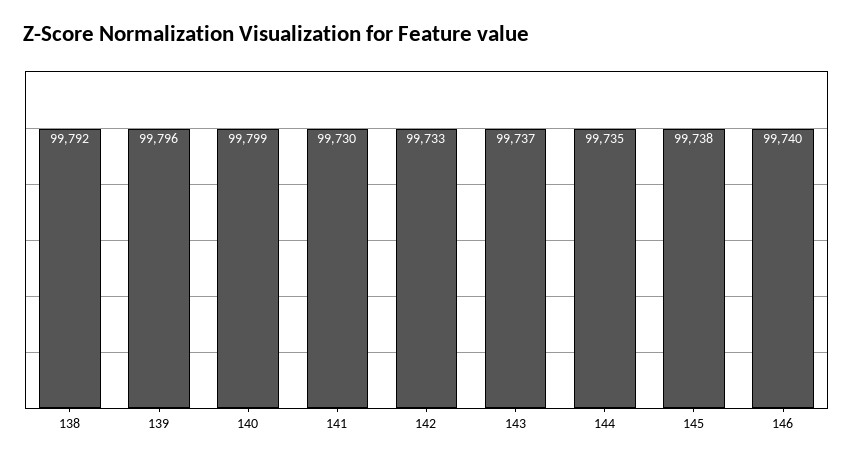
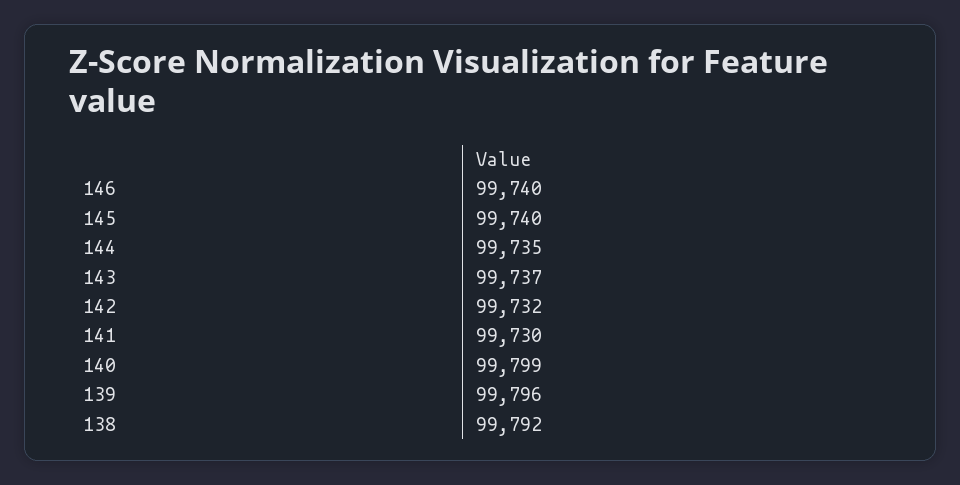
142: 99733 -> 99732
145: 99738 -> 99740

